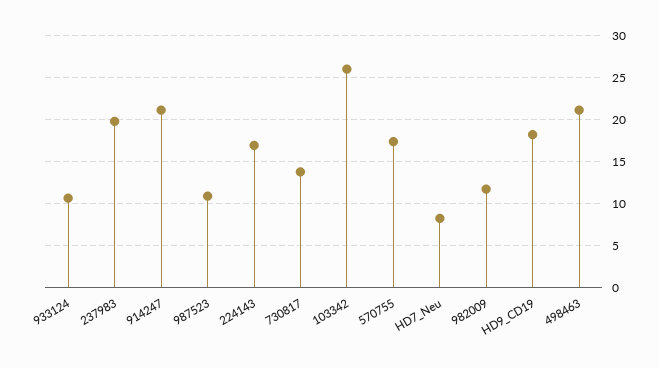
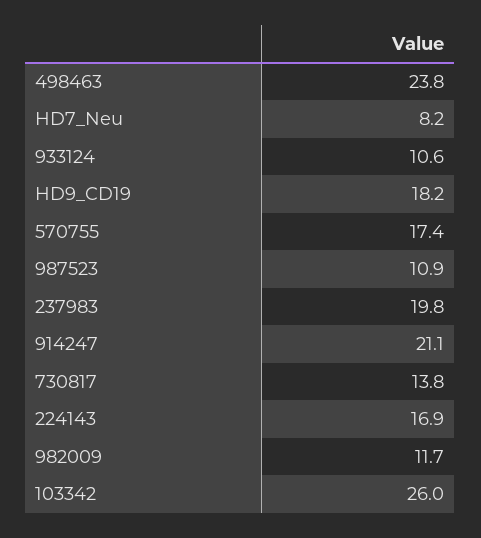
498463: 21 -> 23.8

